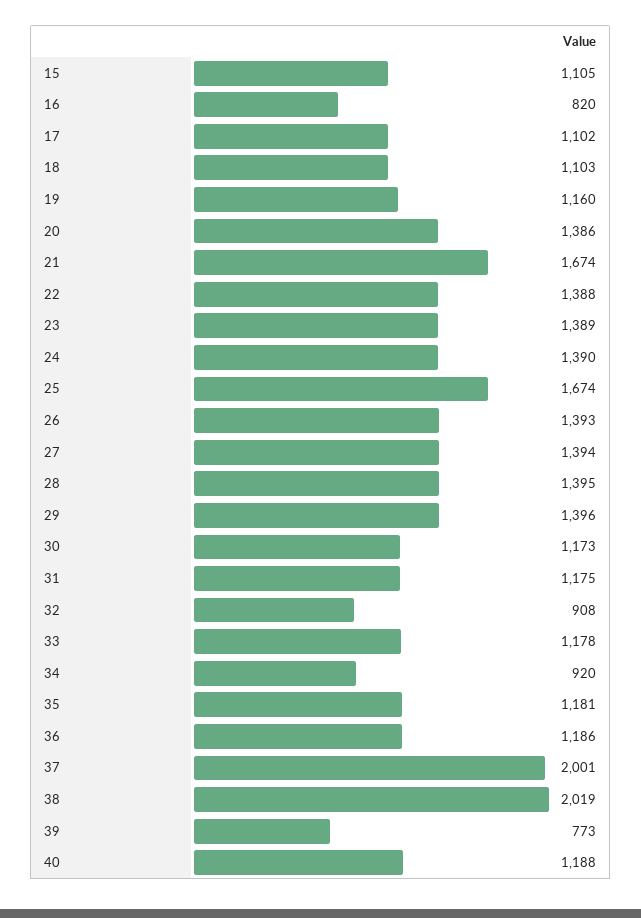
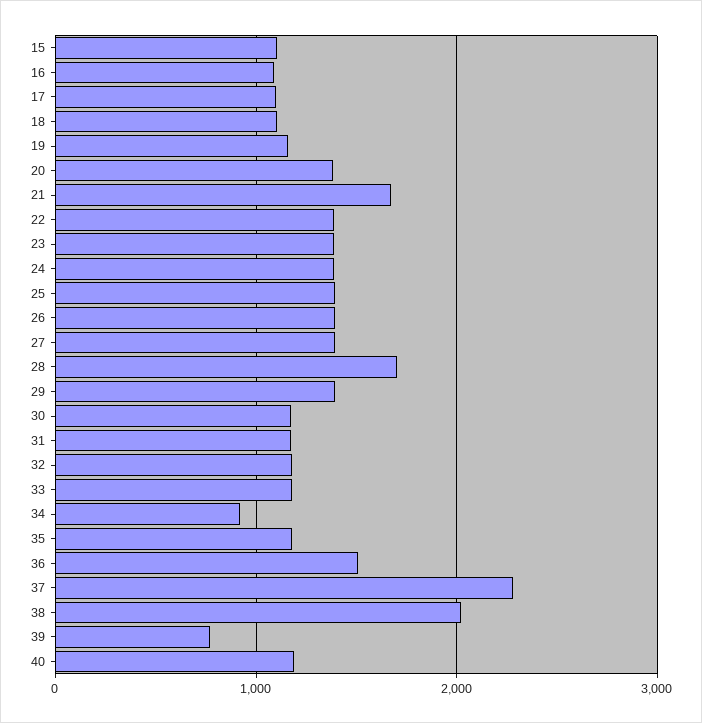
16: 820 -> 1100
25: 1674 -> 1400
28: 1395 -> 1700
32: 908 -> 1200
36: 1186 -> 1500
37: 2001 -> 2300

